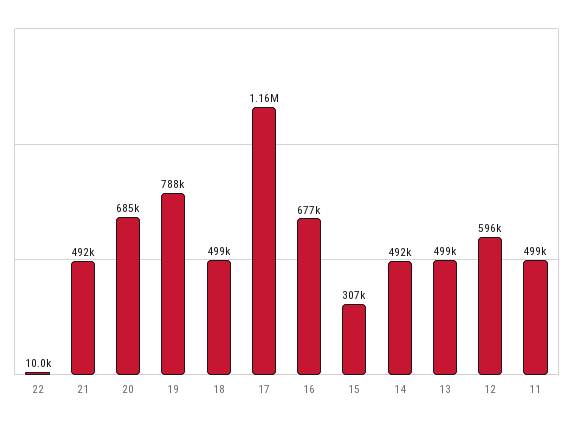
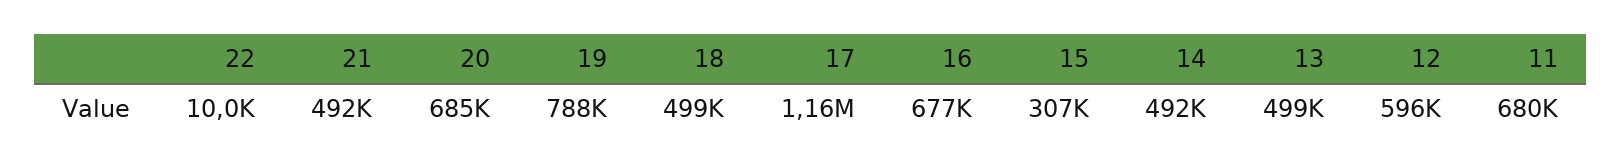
11: 499000 -> 680000

